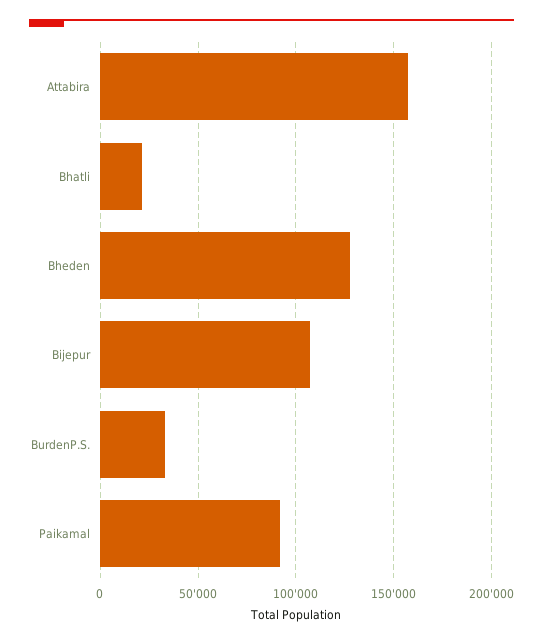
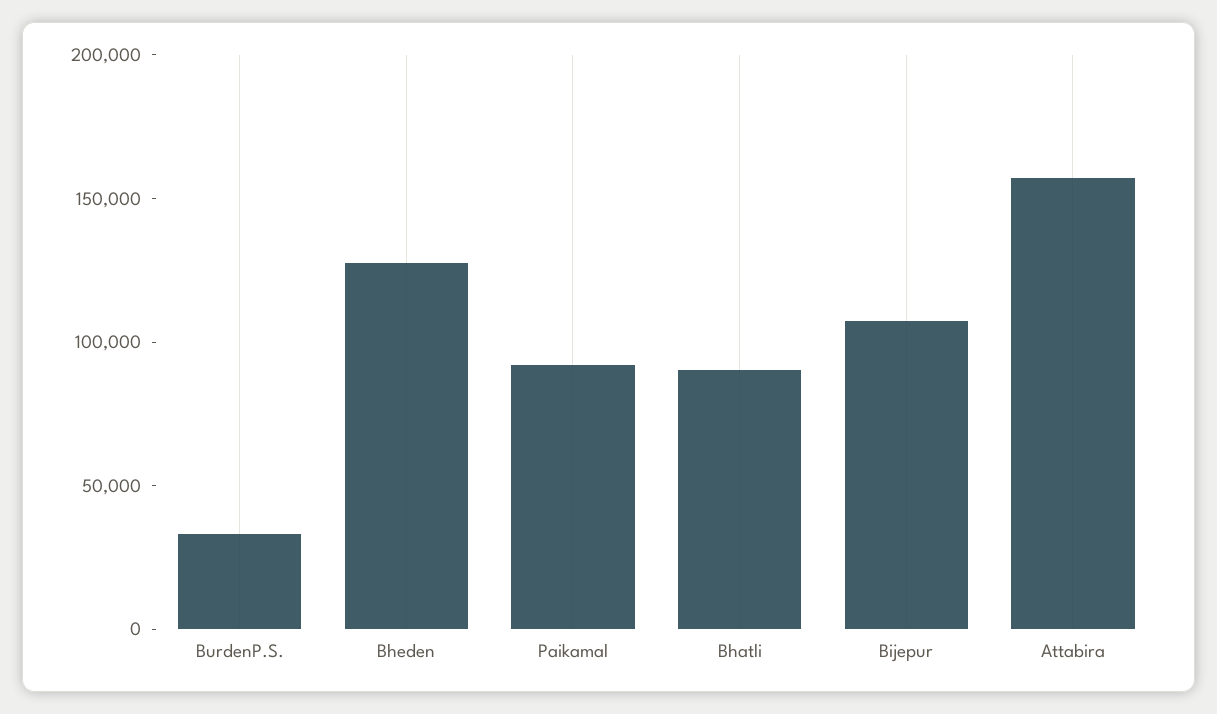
Bhatli: 20000 -> 90000

